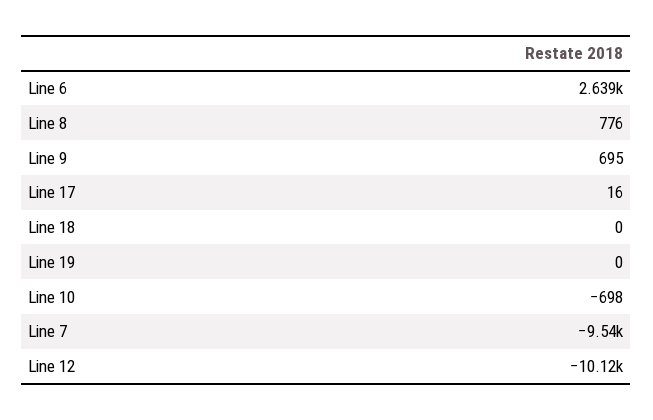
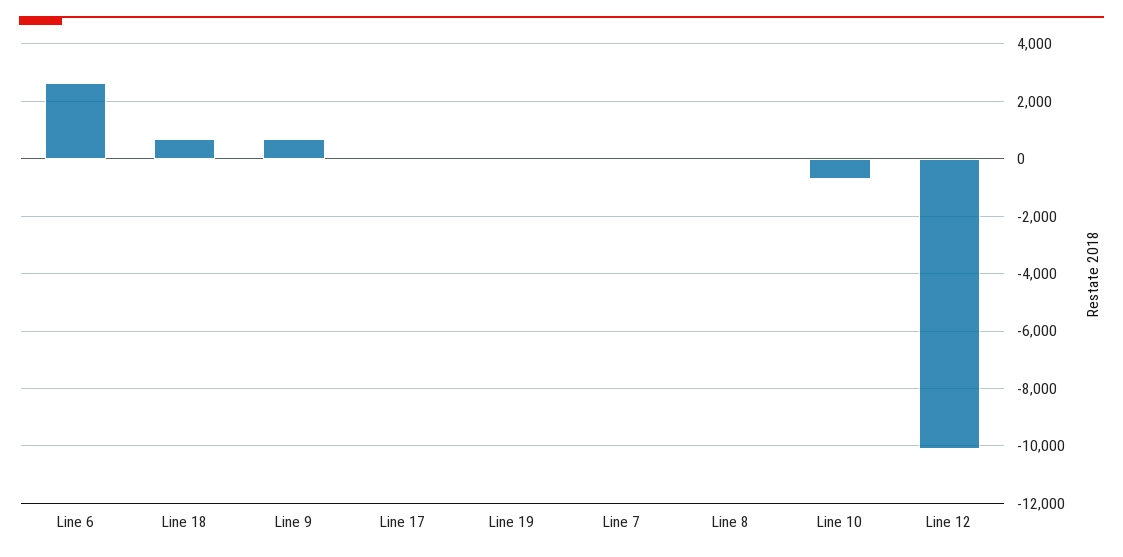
Line 8: 776 -> 0
Line 18: 0 -> 750
Line 7: -9540 -> 0

